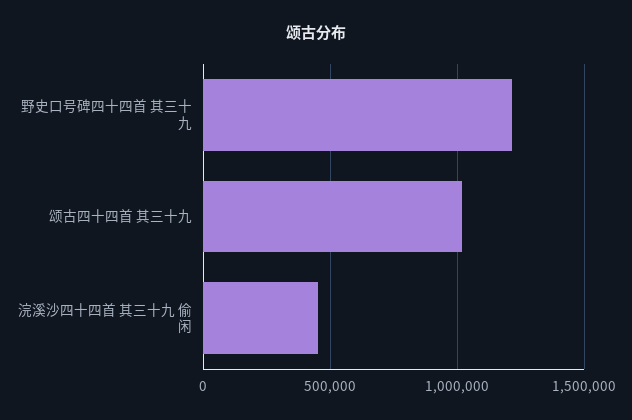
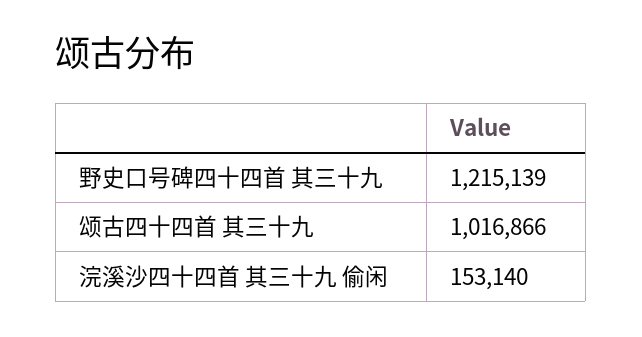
浣溪沙四十四首 其三十九 偷闲: 450000 -> 153140

